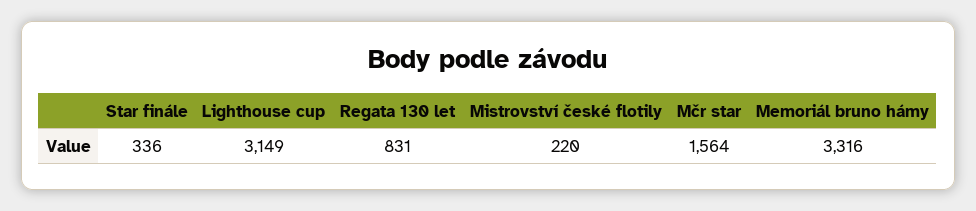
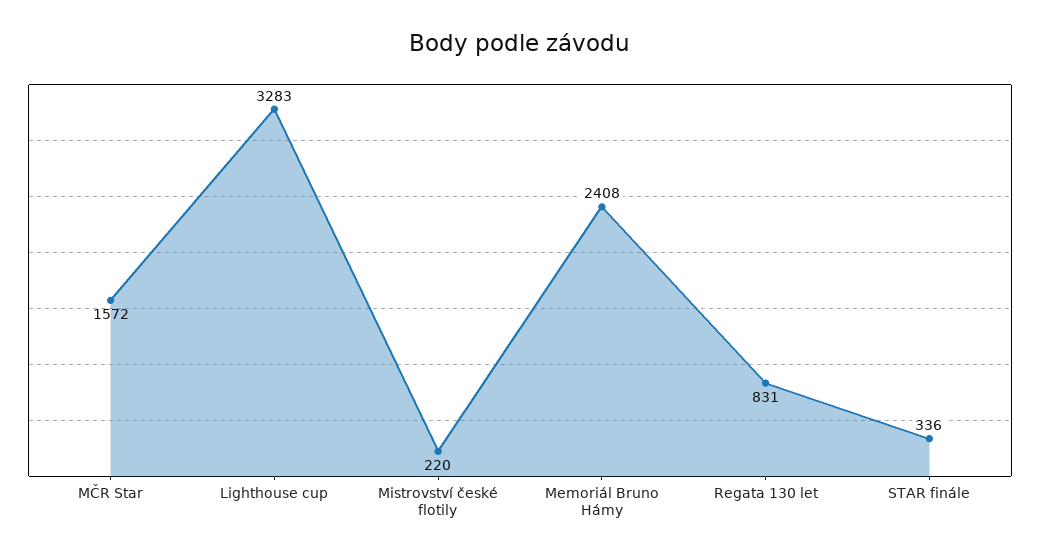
Lighthouse cup: 3149 -> 3283
Mčr star: 1564 -> 1572
Memoriál bruno hámy: 3316 -> 2408

